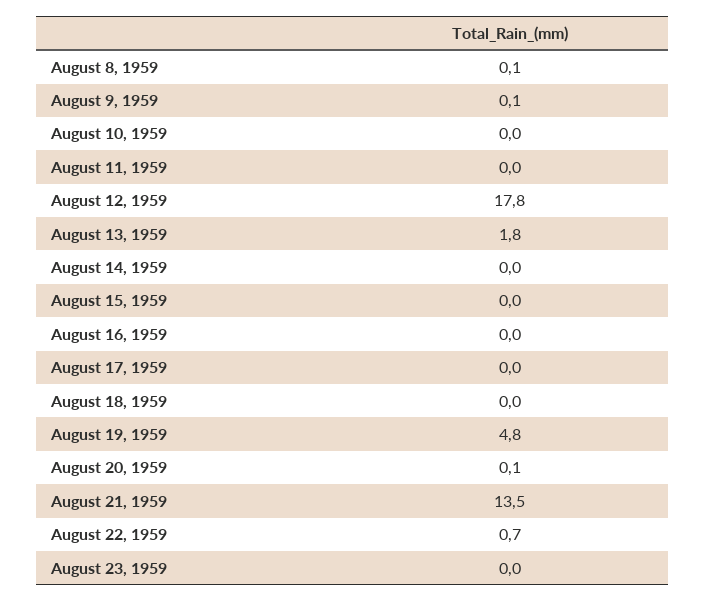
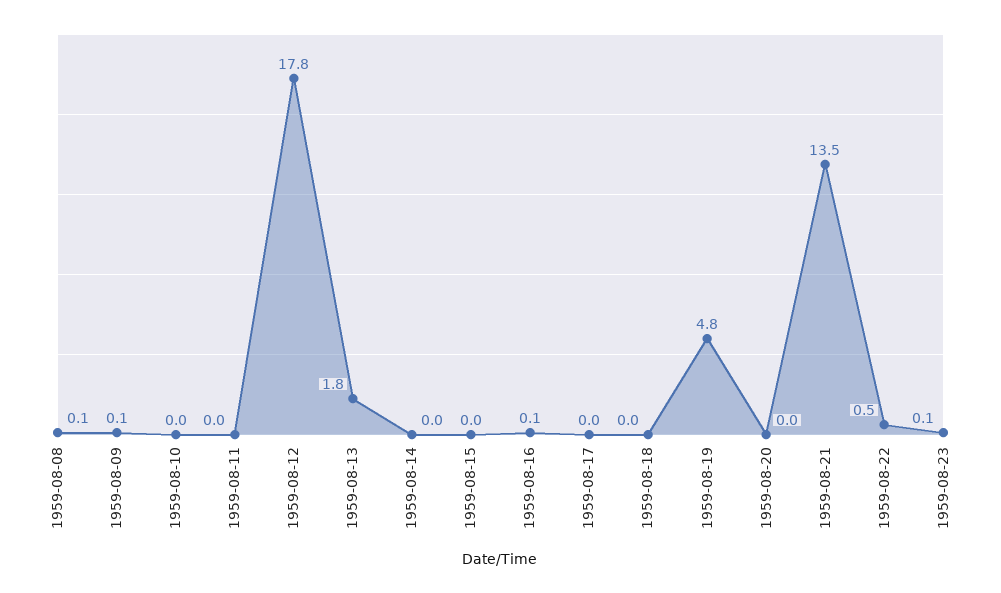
August 16, 1959: 0 -> 0.1
August 20, 1959: 0.1 -> 0
August 22, 1959: 0.7 -> 0.5
August 23, 1959: 0 -> 0.1

